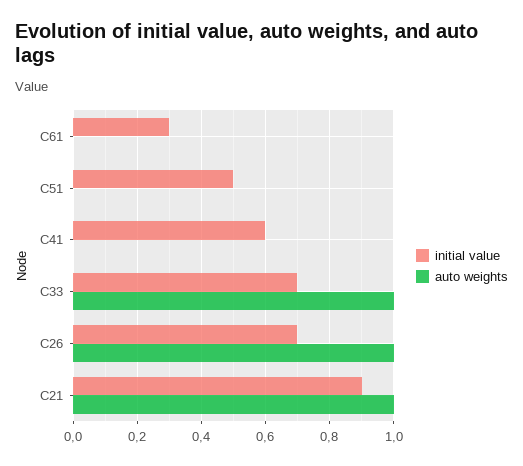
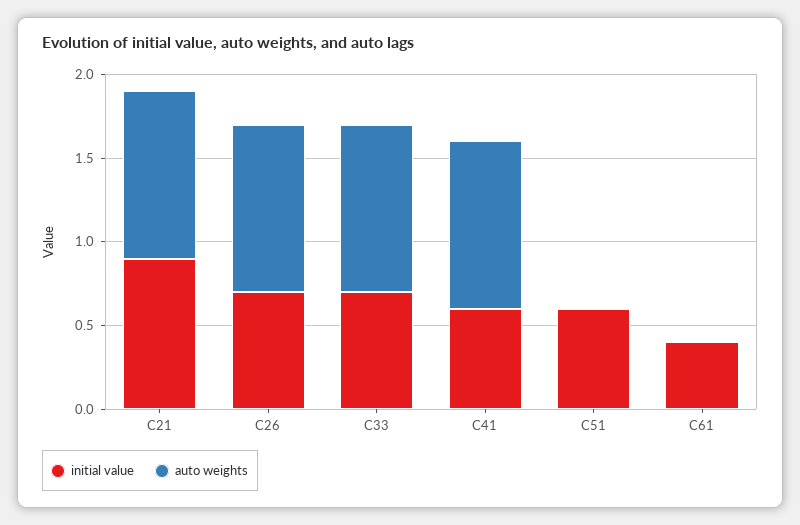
initial value, C61: 0.3 -> 0.4
initial value, C51: 0.5 -> 0.6
auto weights, C41: 0 -> 1

